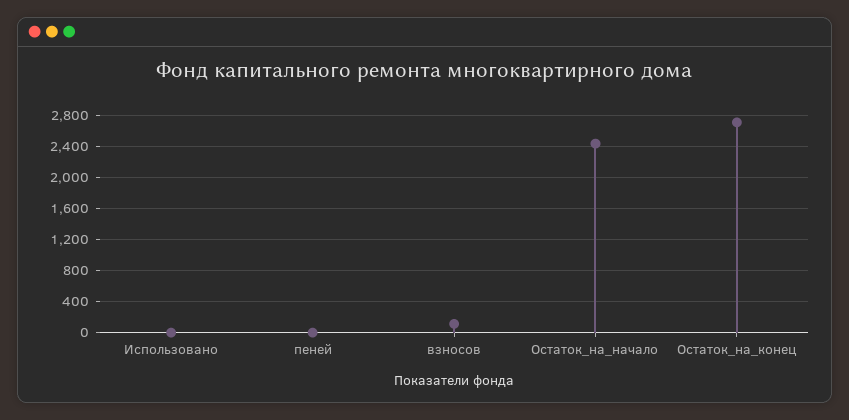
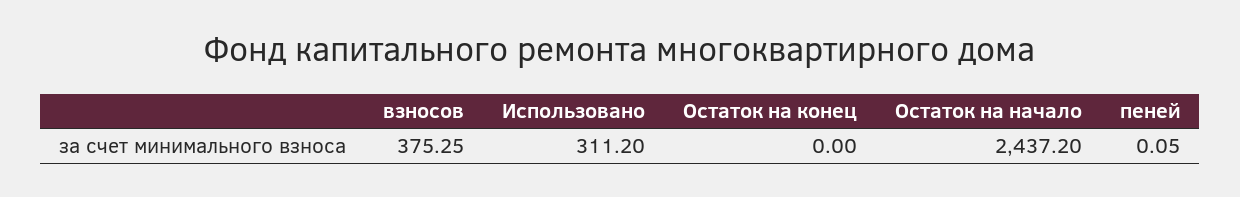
Использовано: 0 -> 311.2
взносов: 100 -> 375.25
Остаток_на_конец: 2700 -> 0

